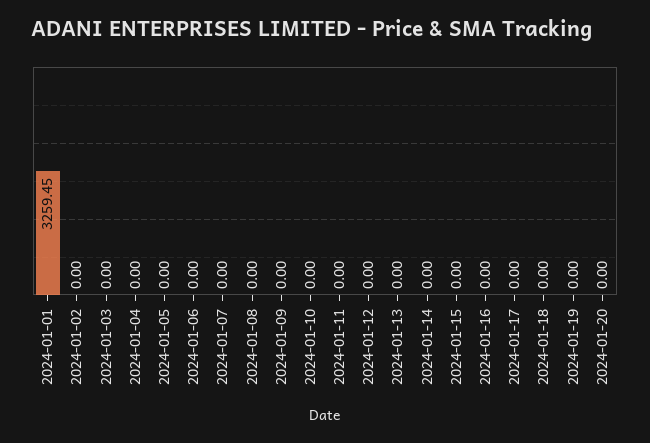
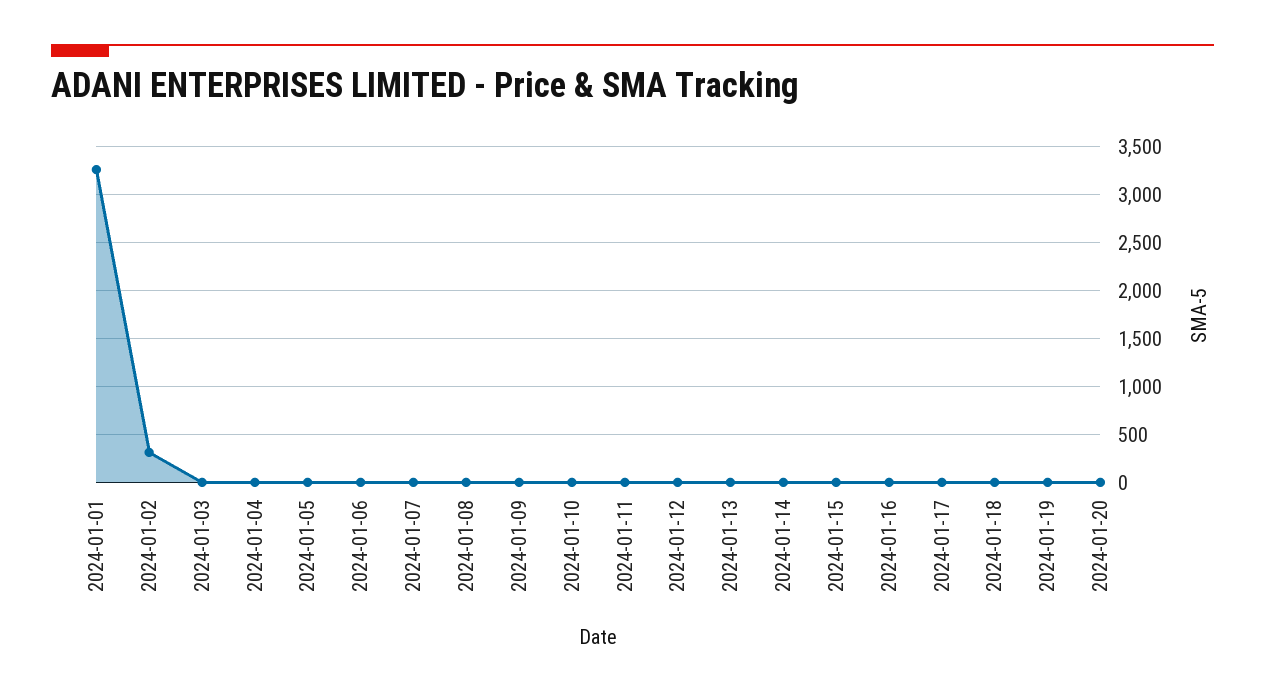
2024-01-02: 0 -> 300

